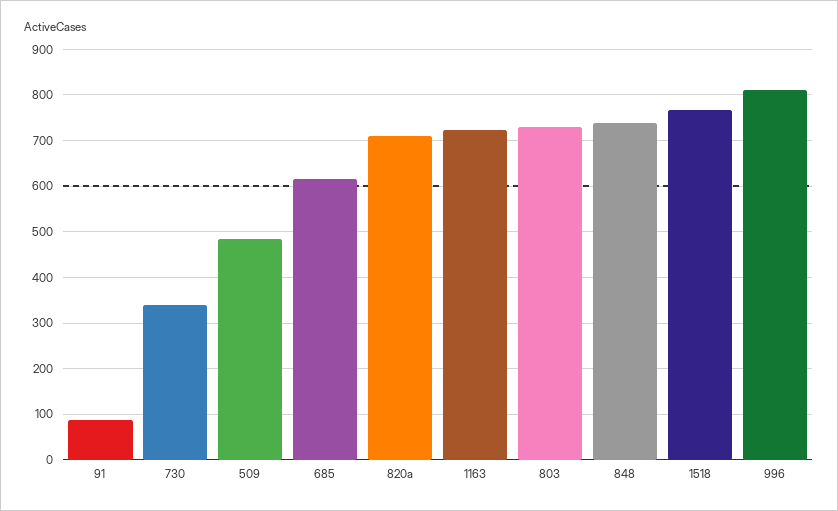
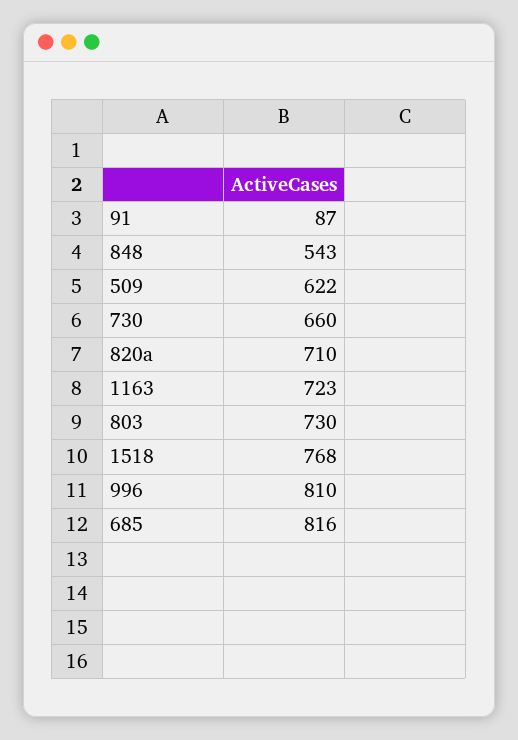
730: 340 -> 660
509: 480 -> 622
685: 620 -> 816
848: 740 -> 543

